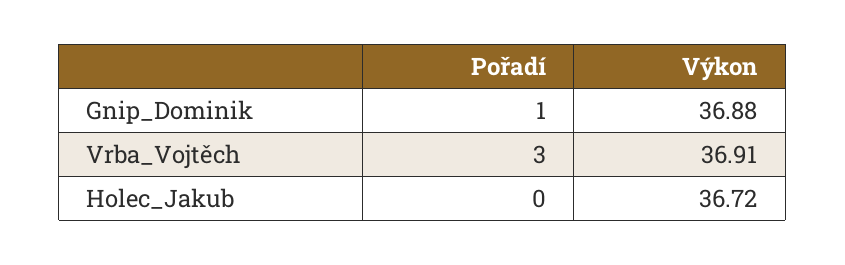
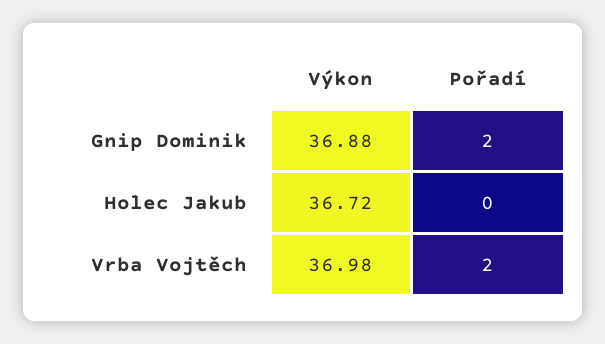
Pořadí, Gnip_Dominik: 1 -> 2
Pořadí, Vrba_Vojtěch: 3 -> 2
Výkon, Vrba_Vojtěch: 36.91 -> 36.98

